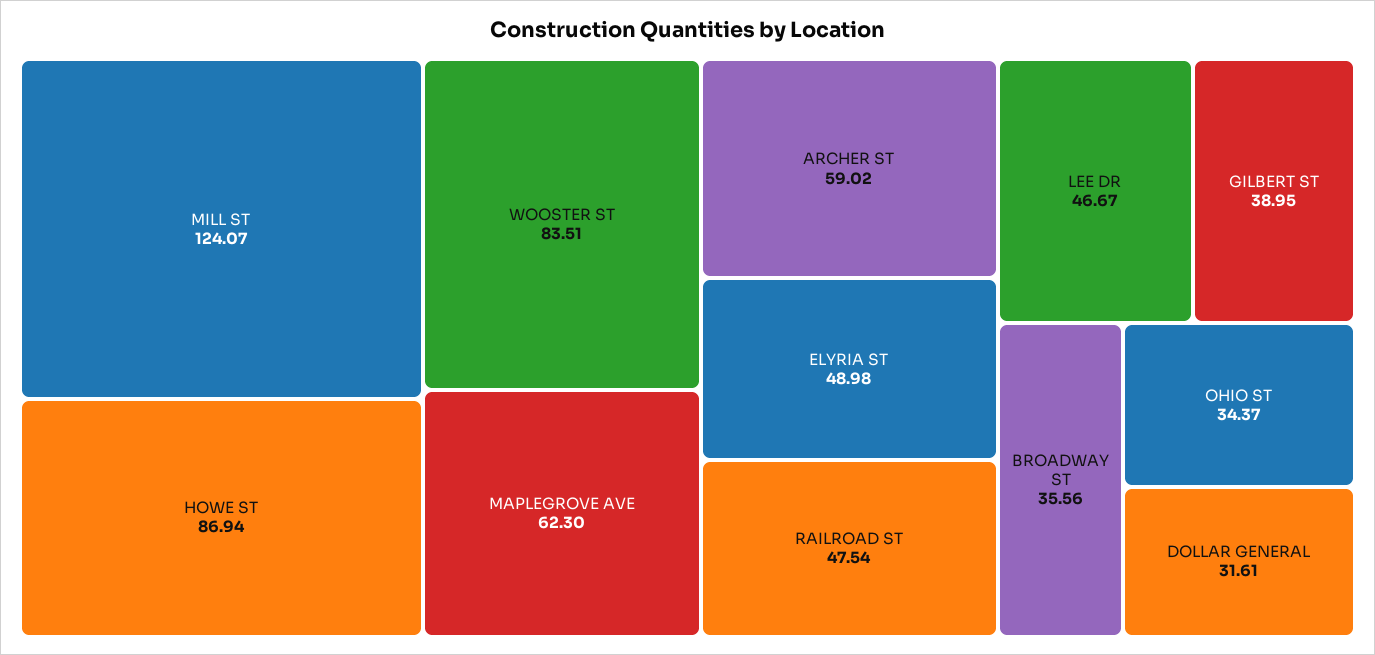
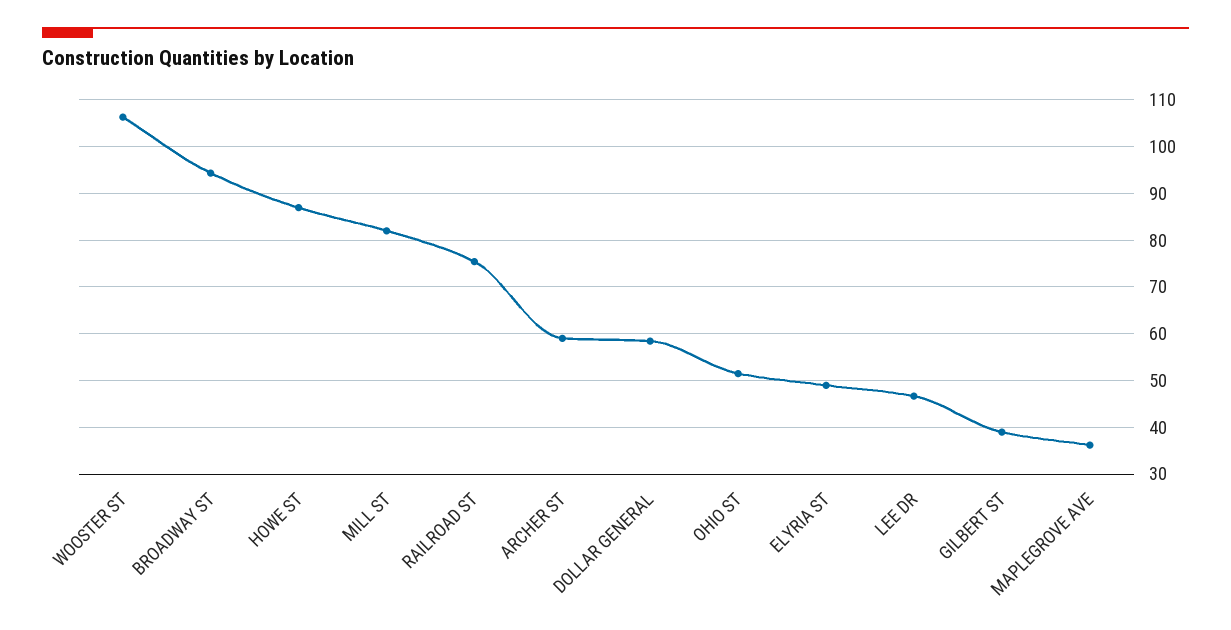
MILL ST: 124.07 -> 82
WOOSTER ST: 83.51 -> 106
MAPLEGROVE AVE: 62.3 -> 36
RAILROAD ST: 47.54 -> 76
BROADWAY ST: 35.56 -> 94
OHIO ST: 34.37 -> 52
DOLLAR GENERAL: 31.61 -> 58

